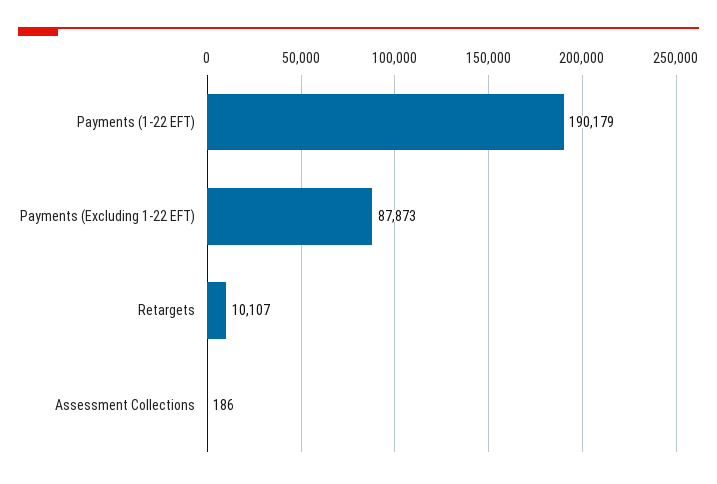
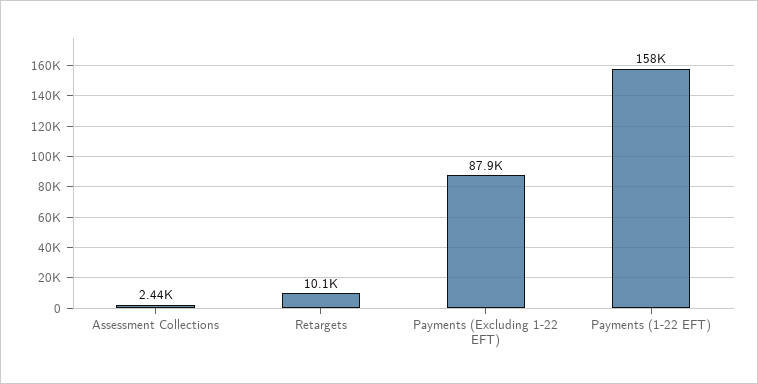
Payments (1-22 EFT): 190179 -> 158000
Assessment Collections: 186 -> 2440

